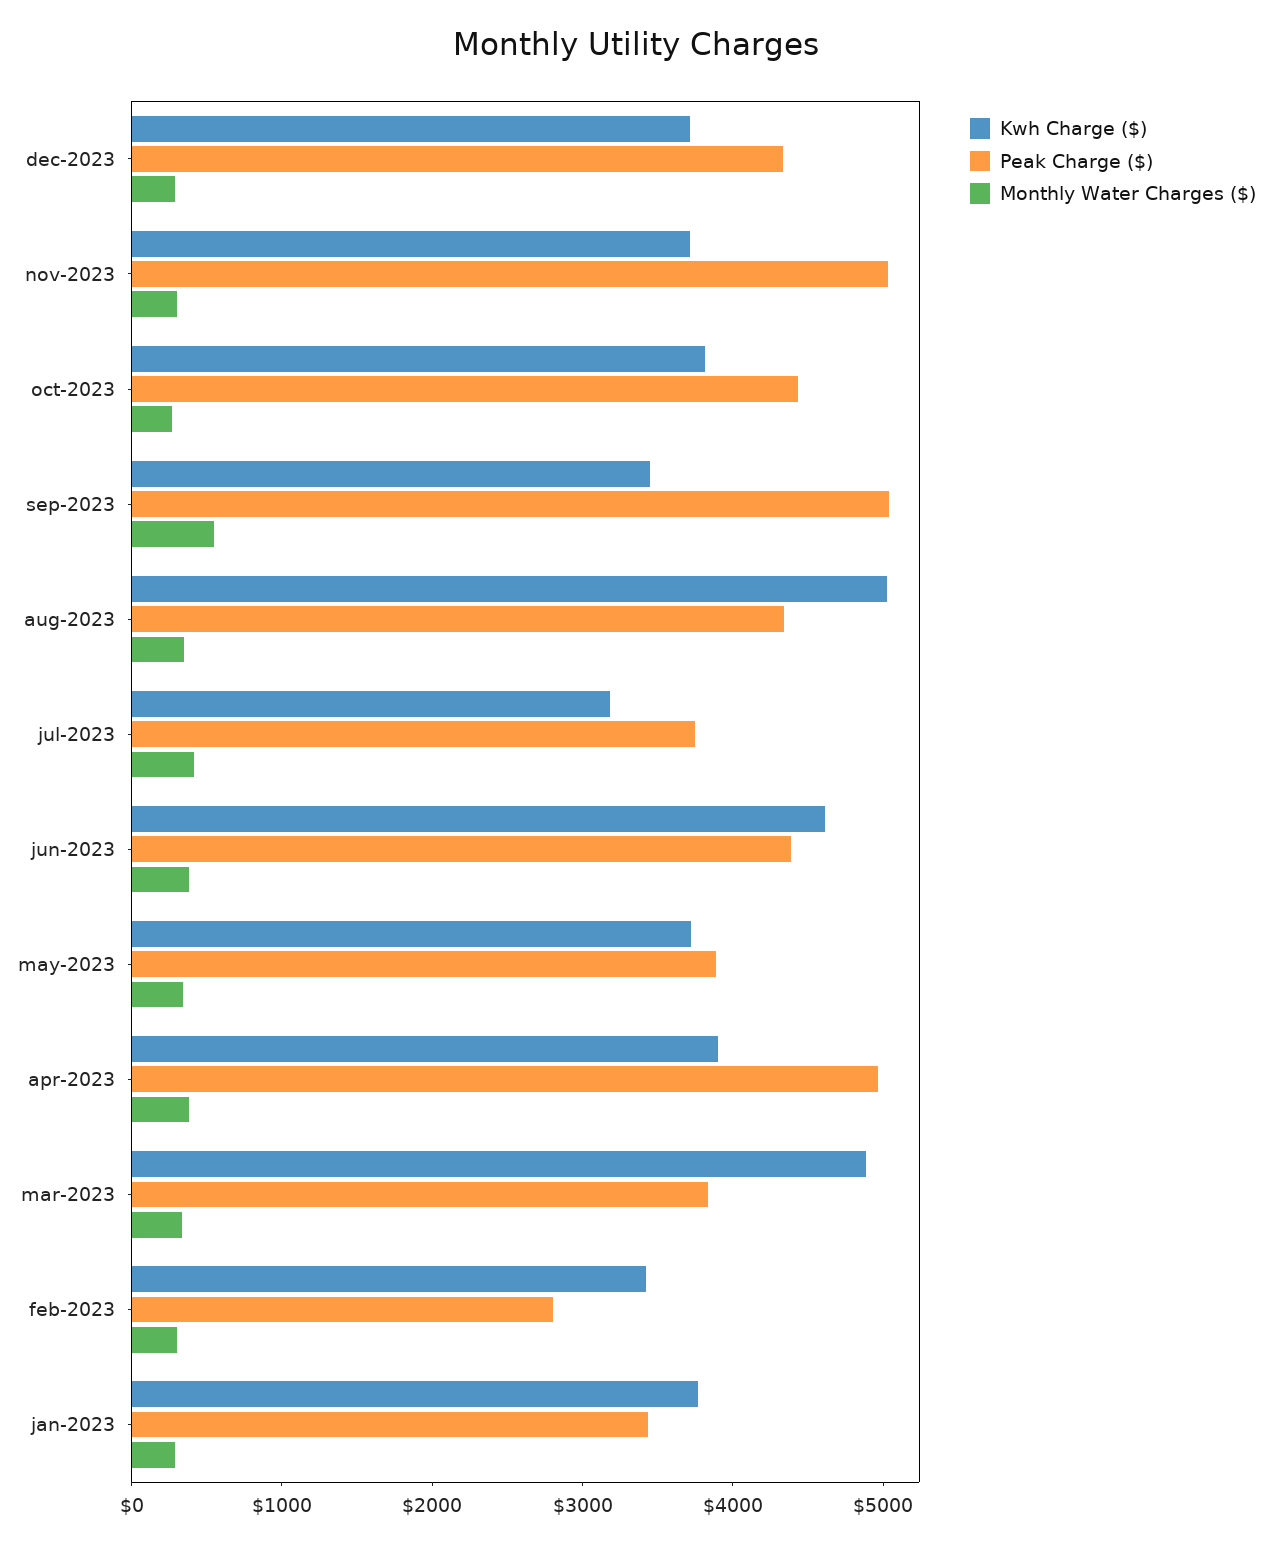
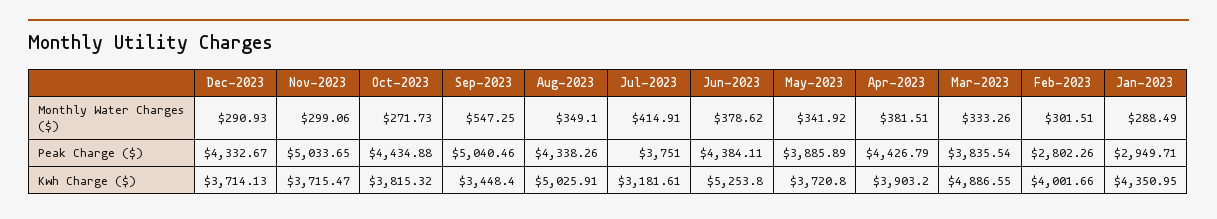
Kwh Charge ($), jun-2023: 4600 -> 5253.8
Peak Charge ($), apr-2023: 5000 -> 4426.79
Kwh Charge ($), feb-2023: 3400 -> 4001.66
Kwh Charge ($), jan-2023: 3800 -> 4350.95
Peak Charge ($), jan-2023: 3400 -> 2949.71

